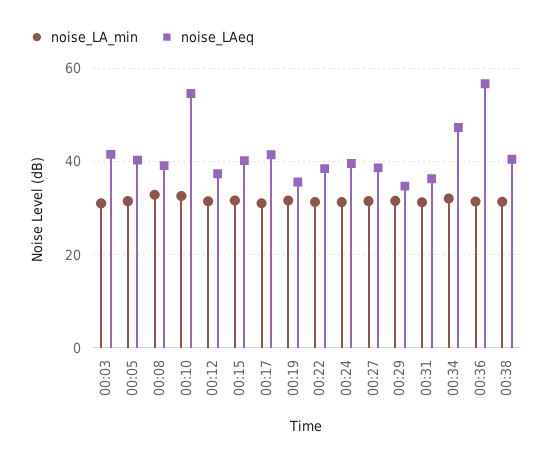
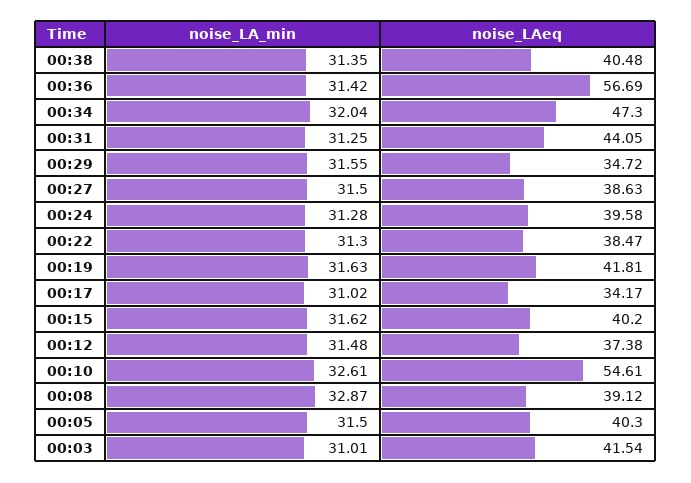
noise_LAeq, 00:17: 42 -> 34.17
noise_LAeq, 00:19: 36 -> 41.81
noise_LAeq, 00:31: 36 -> 44.05

